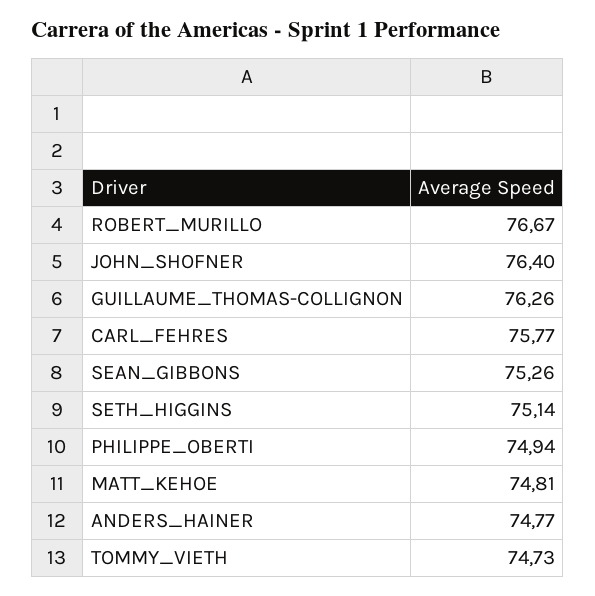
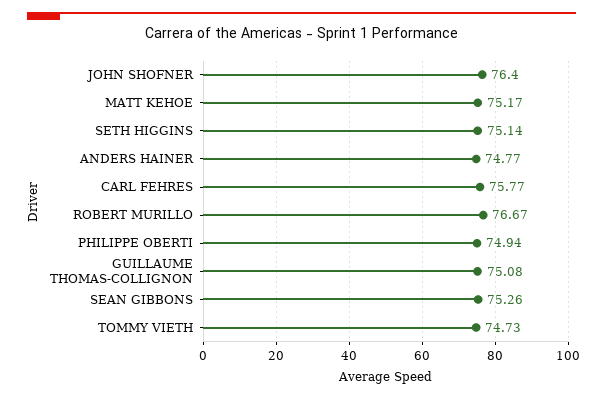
GUILLAUME_THOMAS-COLLIGNON: 76.26 -> 75.08
MATT_KEHOE: 74.81 -> 75.17

